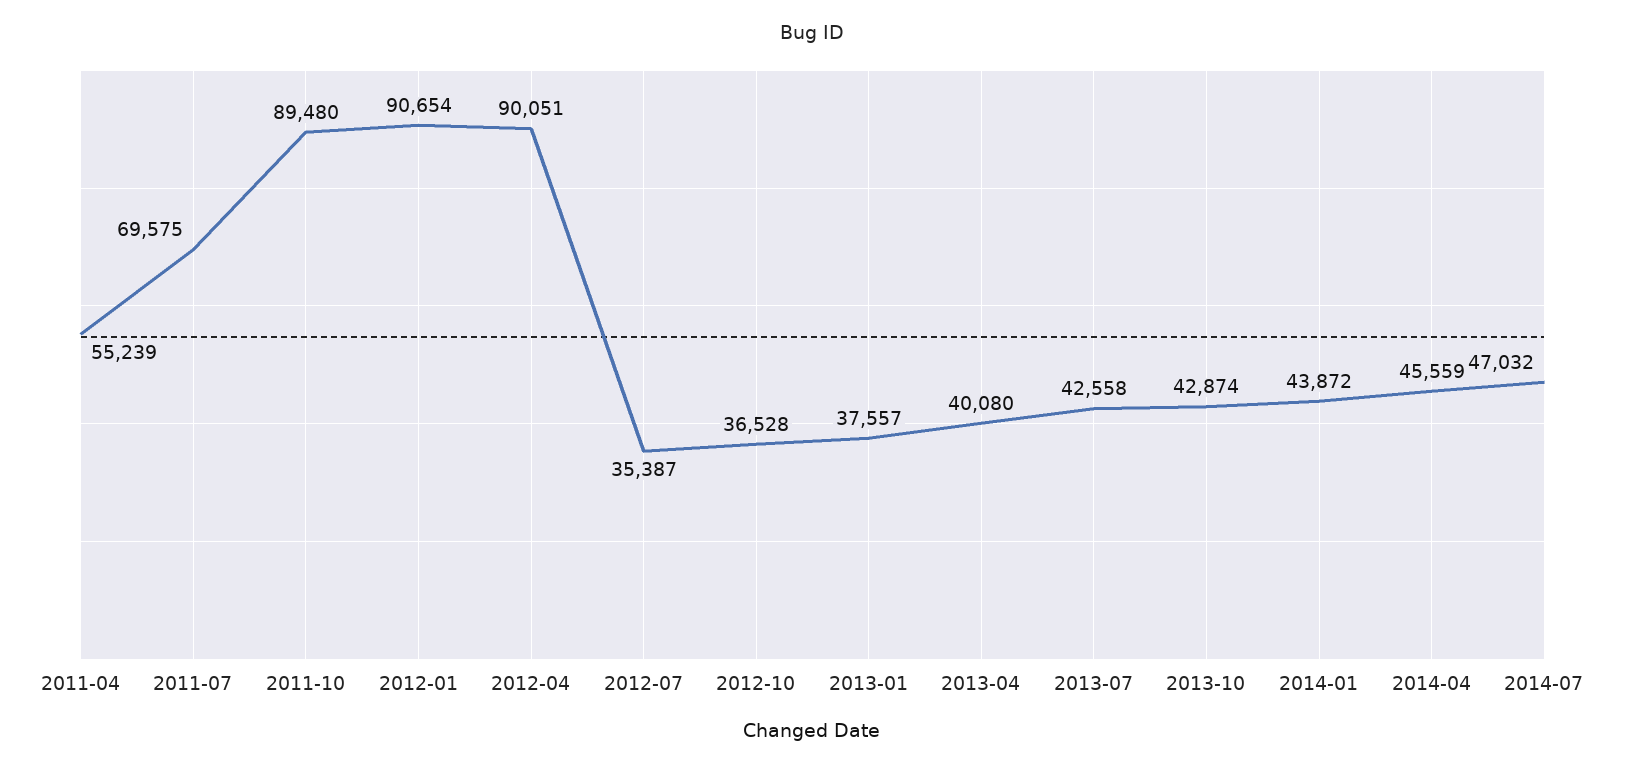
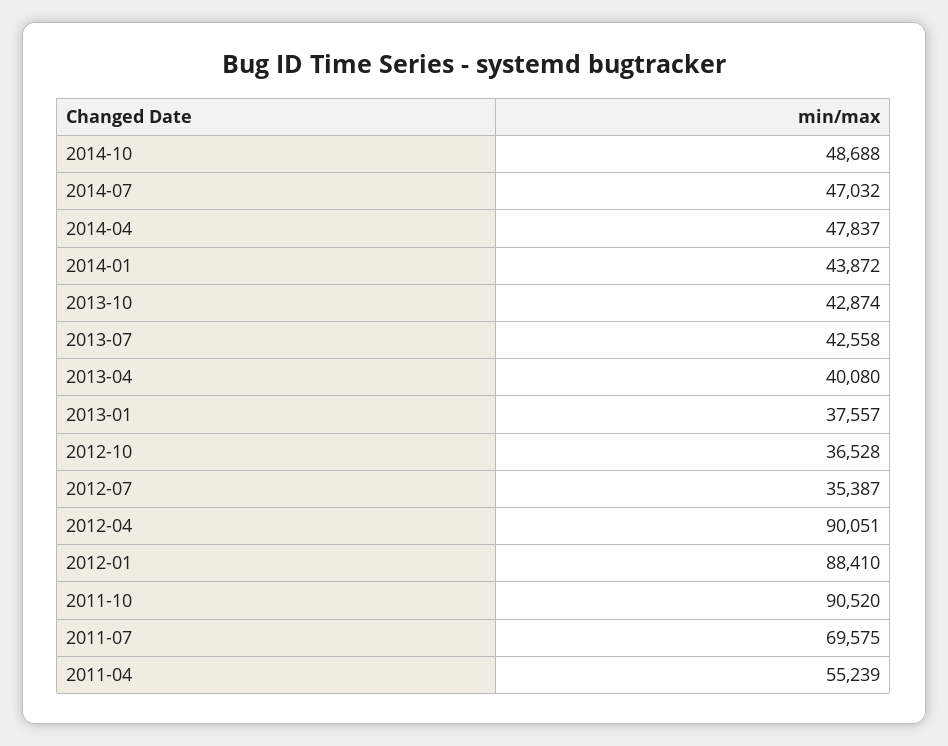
2011-10: 89480 -> 90520
2012-01: 90654 -> 88410
2014-04: 45559 -> 47837
2014-10: none -> 48688

